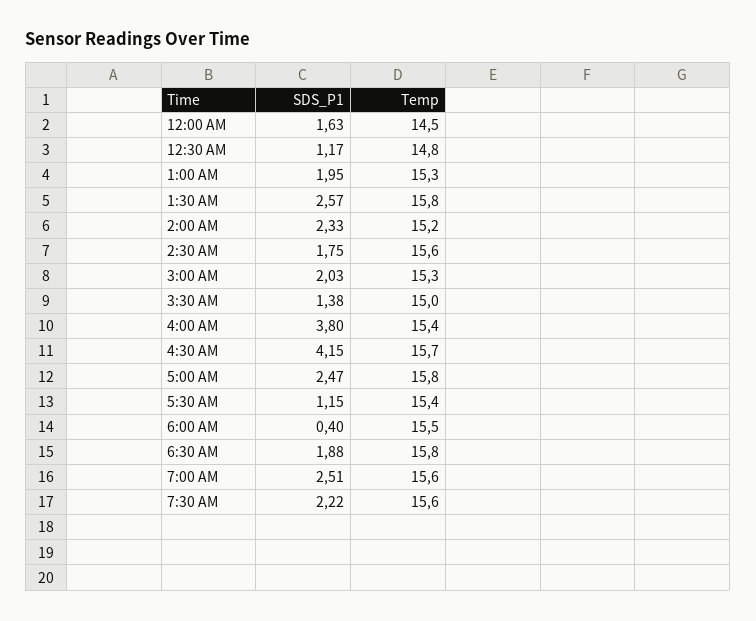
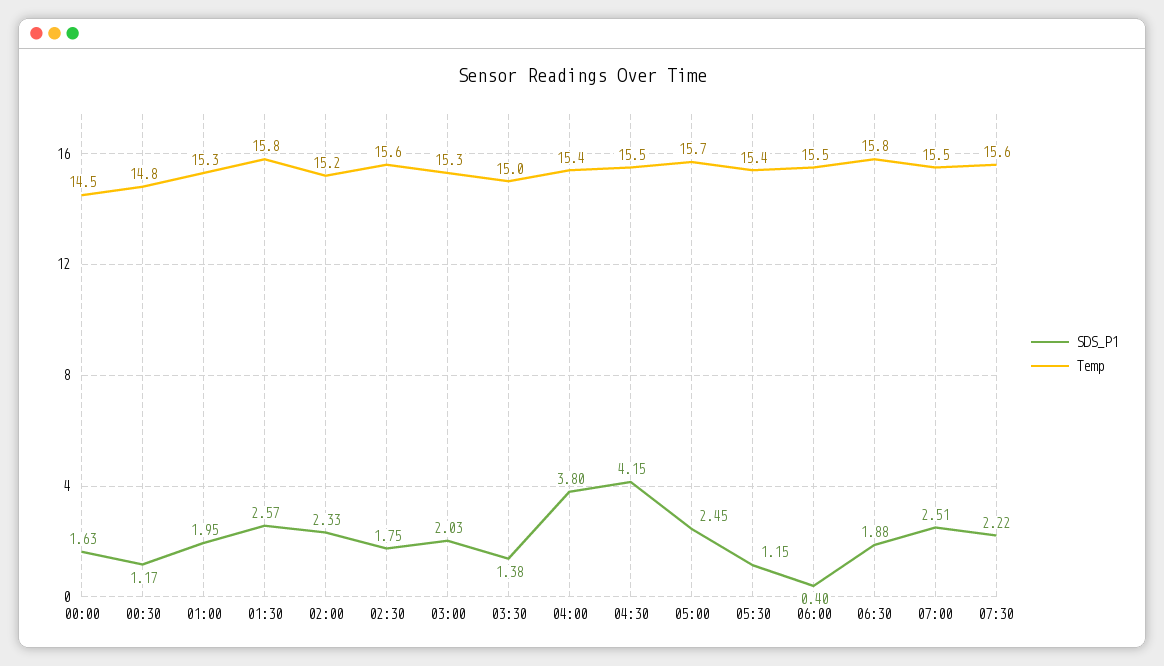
Temp, 4:30 AM: 15.7 -> 15.5
SDS_P1, 5:00 AM: 2.47 -> 2.45
Temp, 5:00 AM: 15.8 -> 15.7
Temp, 7:00 AM: 15.6 -> 15.5

